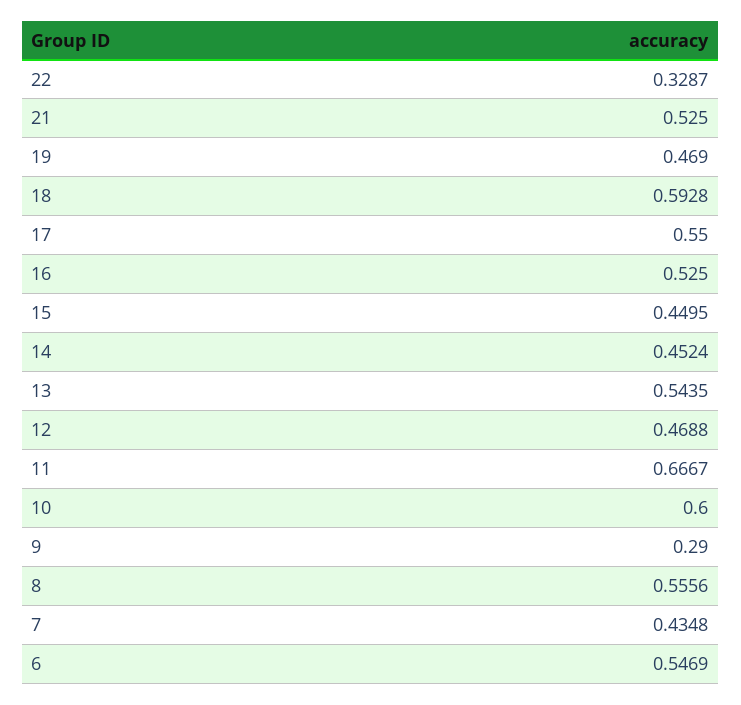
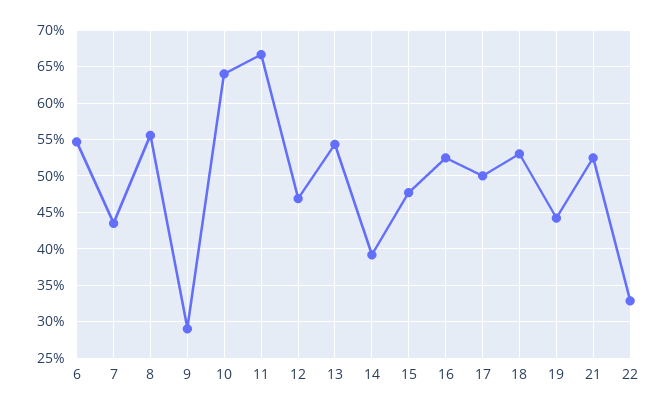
19: 0.469 -> 0.44
18: 0.5928 -> 0.53
17: 0.55 -> 0.5
15: 0.4495 -> 0.48
14: 0.4524 -> 0.39
10: 0.6 -> 0.64

